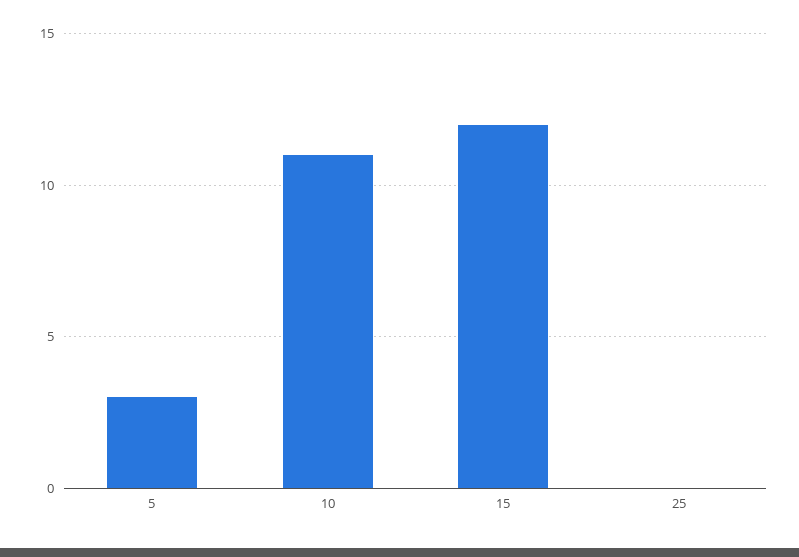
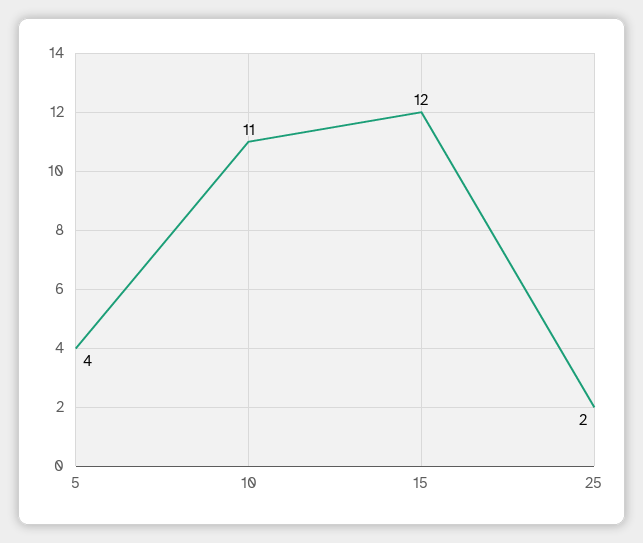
5: 3 -> 4
25: 0 -> 2

